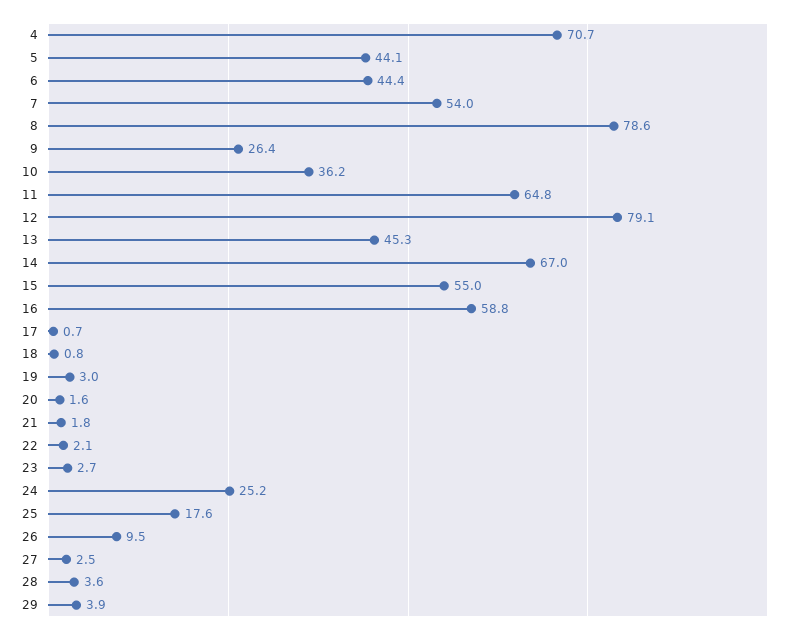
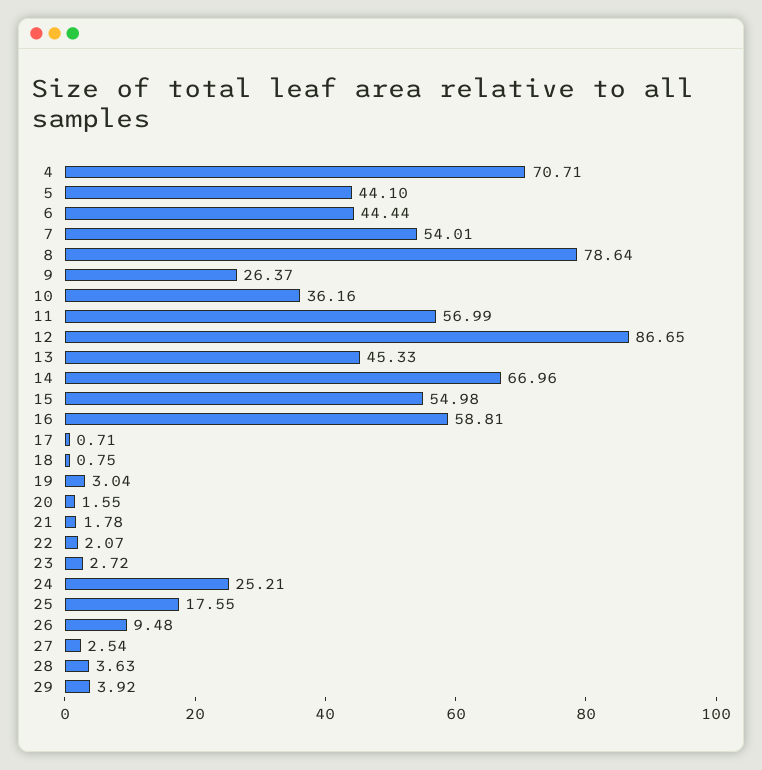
11: 64.8 -> 56.99
12: 79.1 -> 86.65

